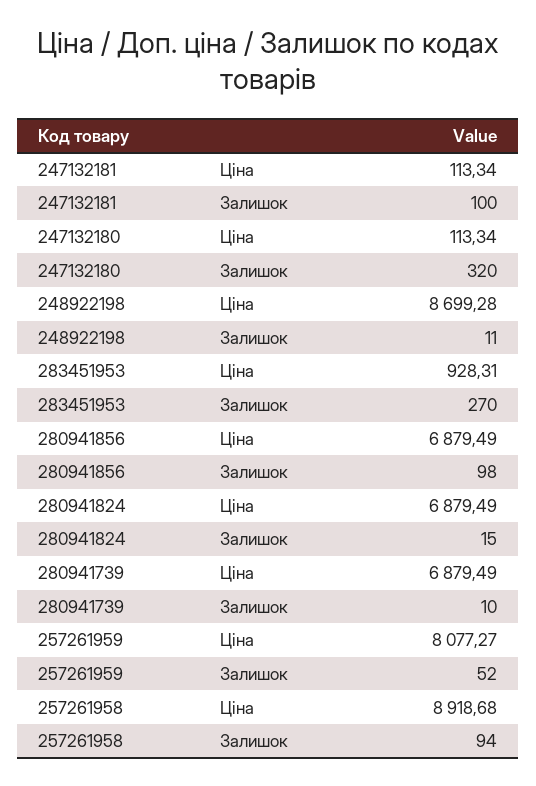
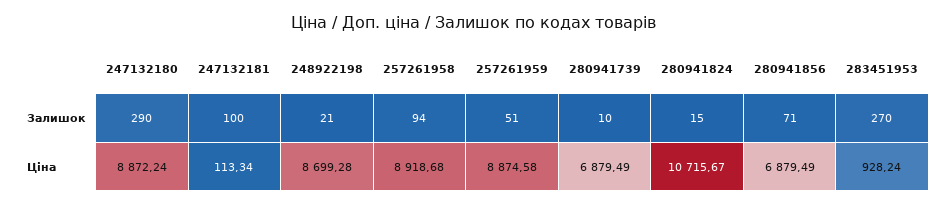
247132180, Ціна: 113.34 -> 8872.24
247132180, Залишок: 320 -> 290
248922198, Залишок: 11 -> 21
283451953, Ціна: 928.31 -> 928.24
280941856, Залишок: 98 -> 71
280941824, Ціна: 6879.49 -> 10715.67
257261959, Ціна: 8077.27 -> 8874.58
257261959, Залишок: 52 -> 51

